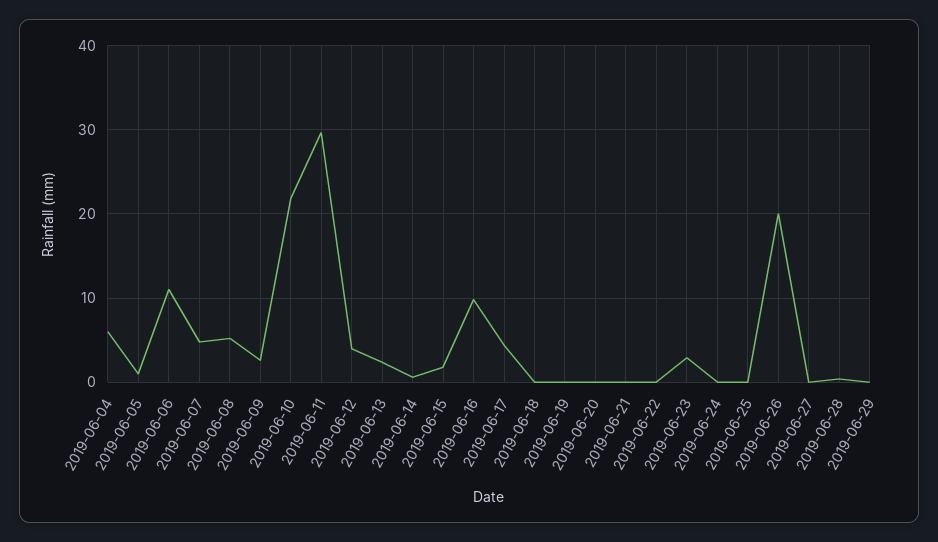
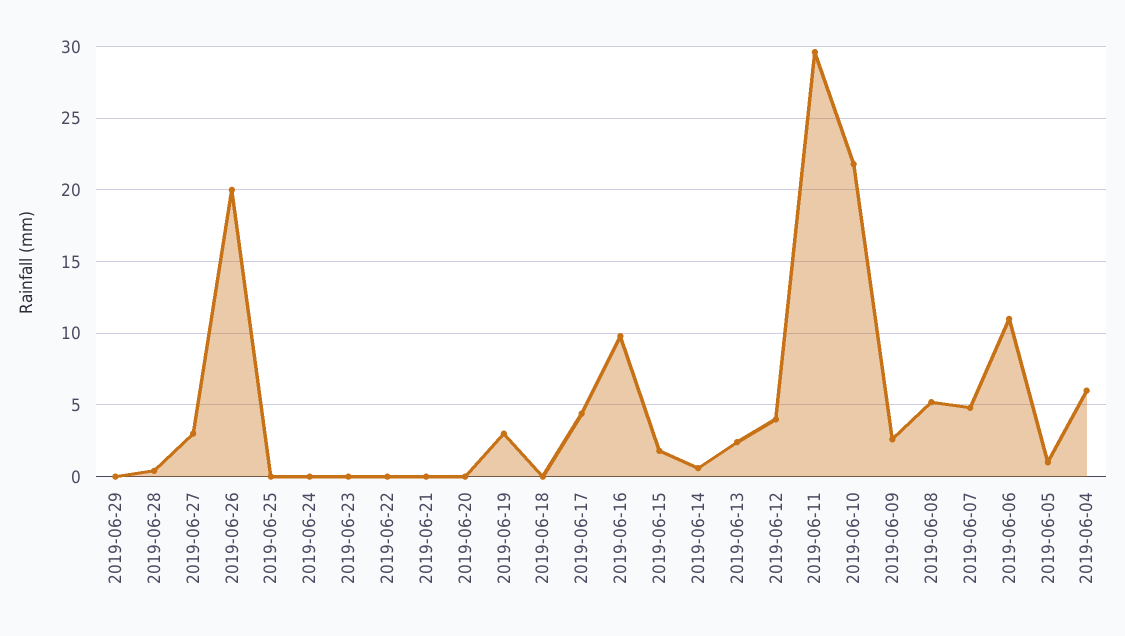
2019-06-19: 0 -> 3
2019-06-23: 3 -> 0
2019-06-27: 0 -> 3

